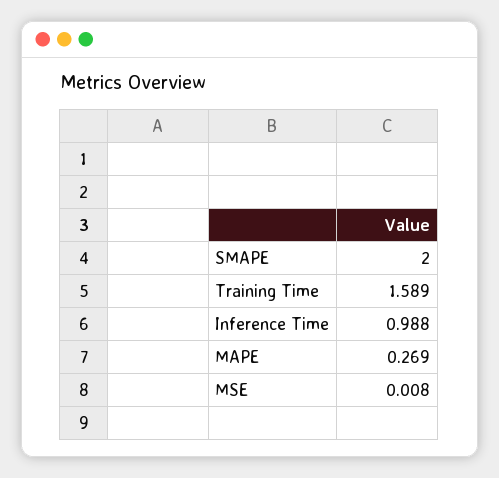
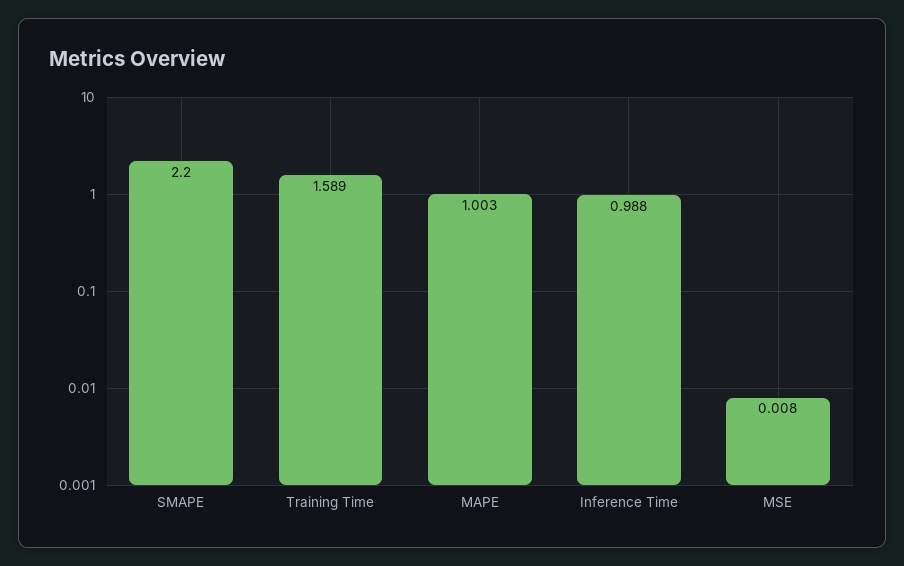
SMAPE: 2 -> 2.2
MAPE: 0.269 -> 1.003

